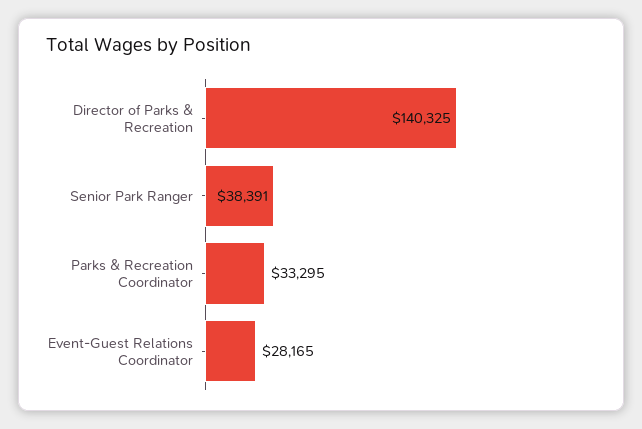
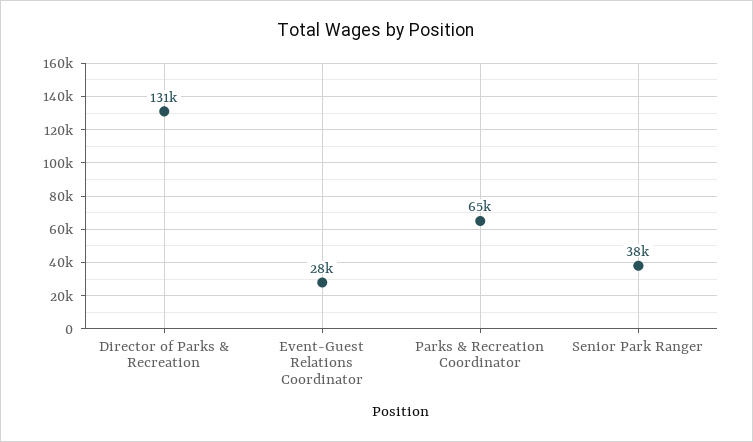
Director of Parks & Recreation: 140325 -> 131000
Parks & Recreation Coordinator: 33295 -> 65000

